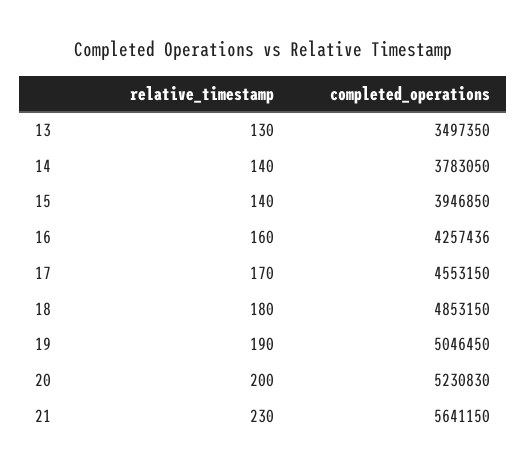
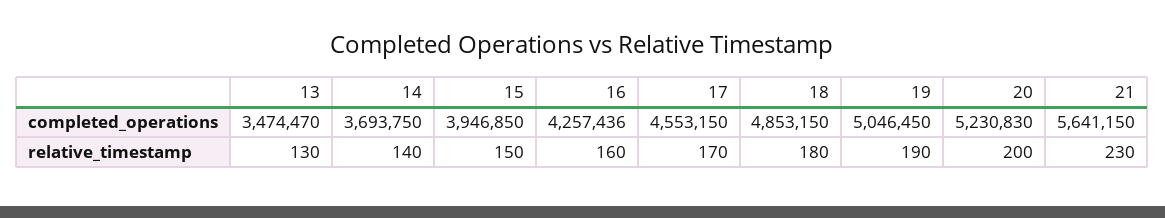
completed_operations, 13: 3497350 -> 3474470
completed_operations, 14: 3783050 -> 3693750
relative_timestamp, 15: 140 -> 150

